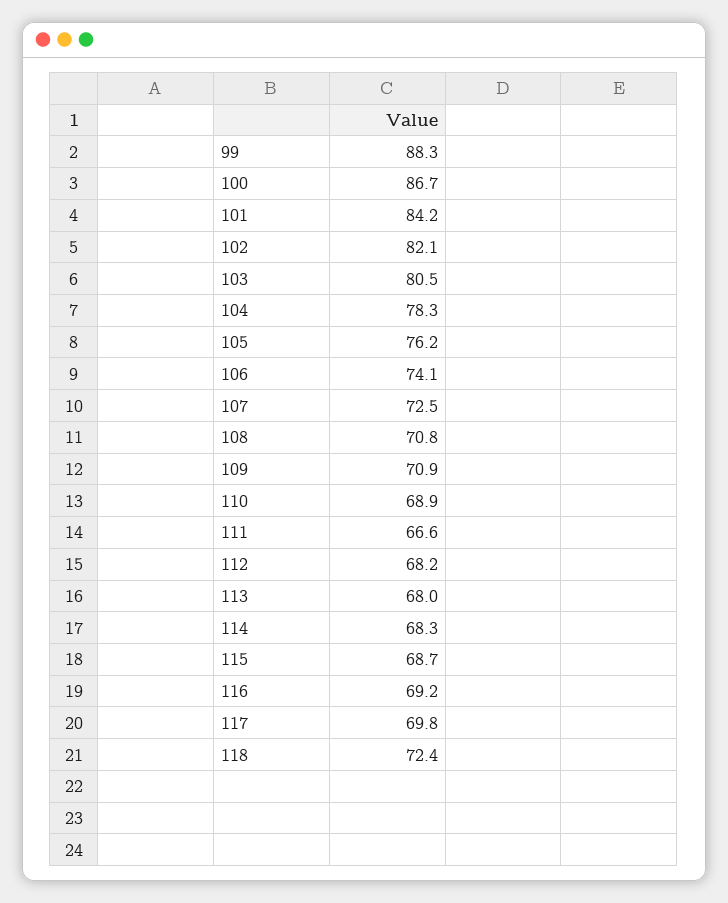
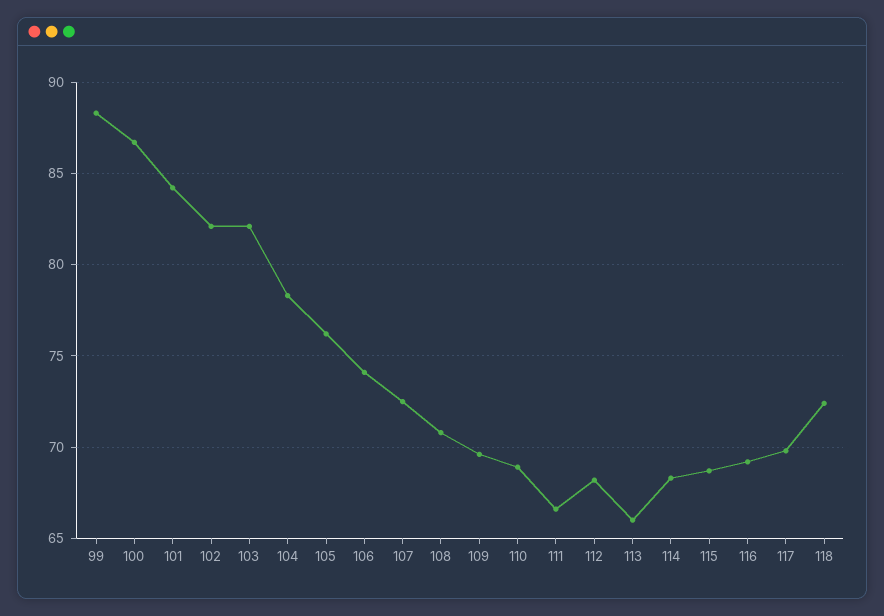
103: 80.5 -> 82
109: 70.9 -> 69.5
113: 68 -> 66

